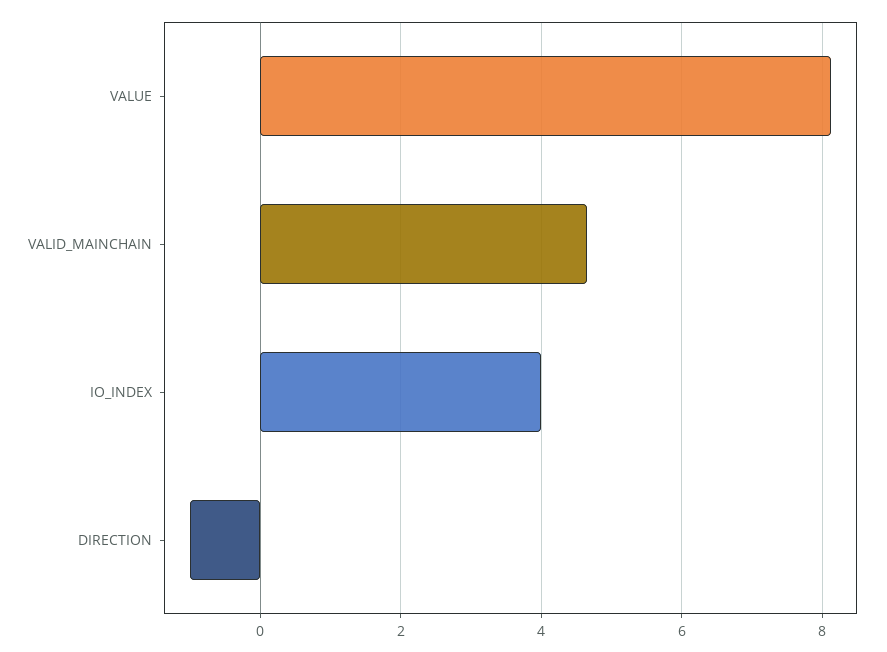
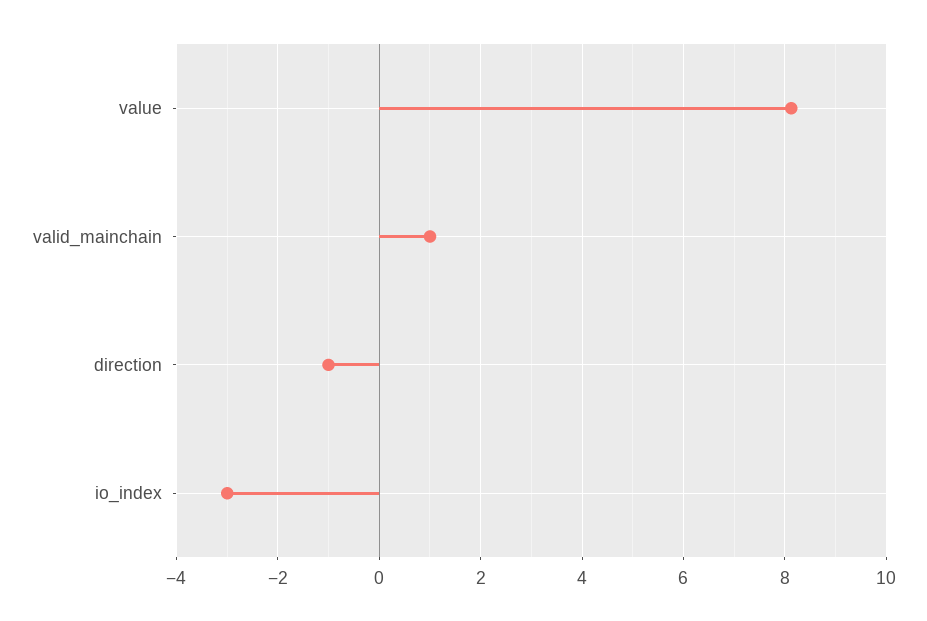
VALID_MAINCHAIN: 4.6 -> 1
IO_INDEX: 4 -> -3

